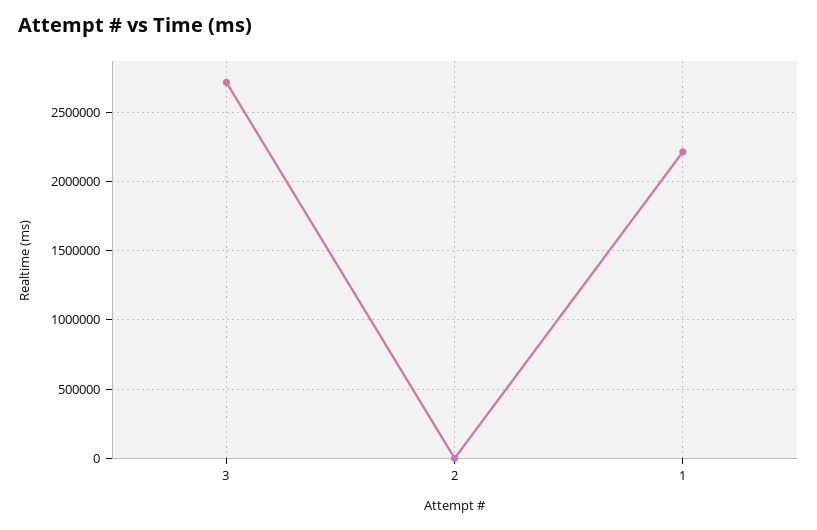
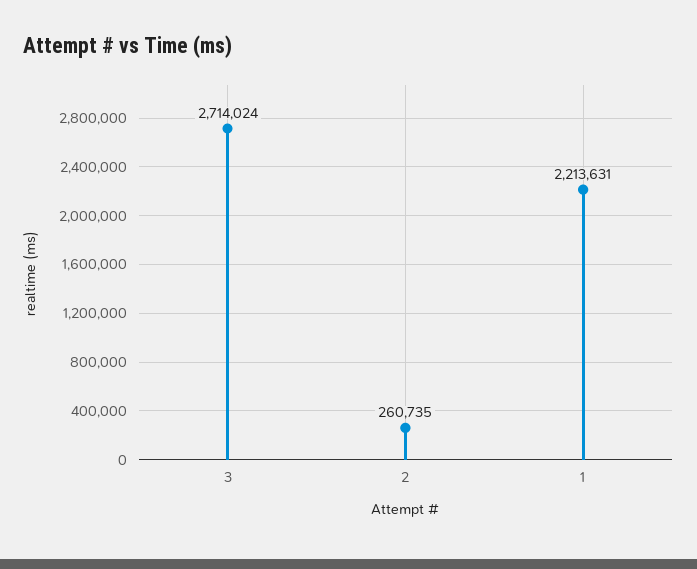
2: 0 -> 260735

